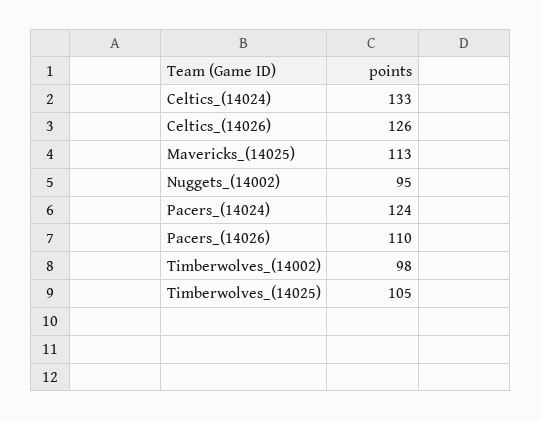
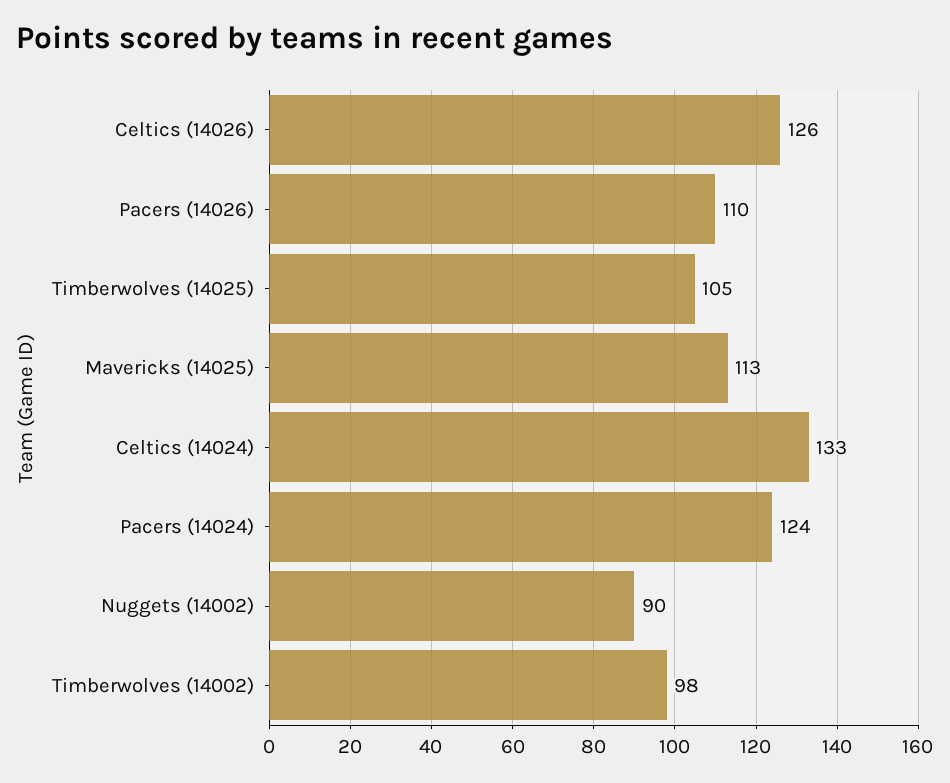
Nuggets_(14002): 95 -> 90

